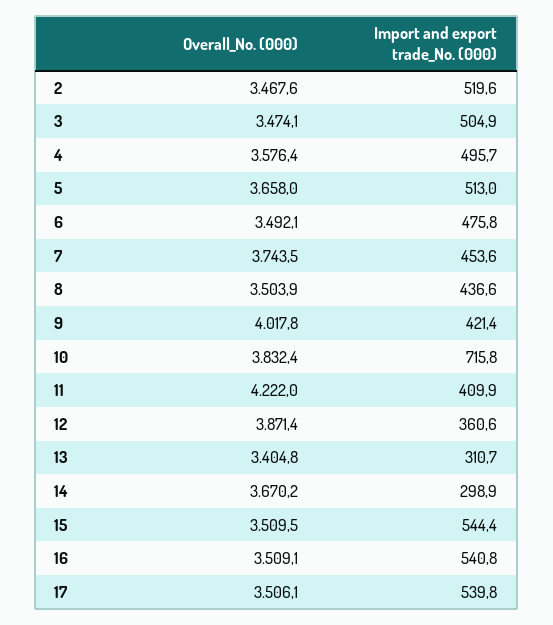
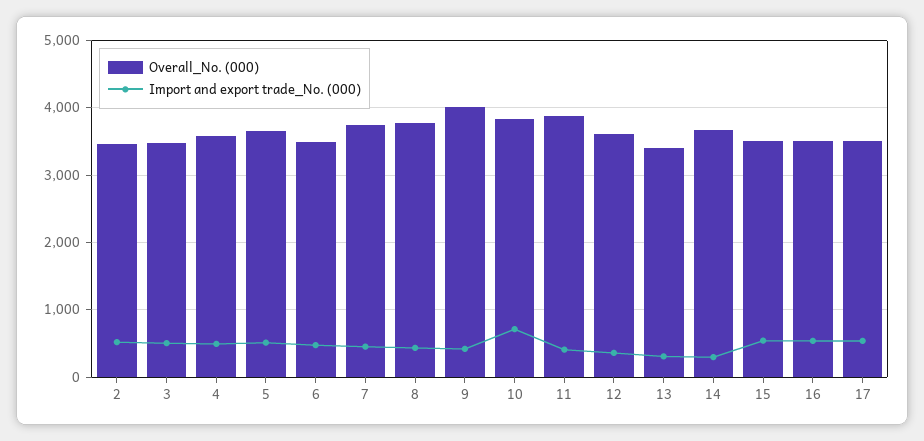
Overall_No. (000), 8: 3503.9 -> 3800
Overall_No. (000), 11: 4222 -> 3900
Overall_No. (000), 12: 3871.4 -> 3600

